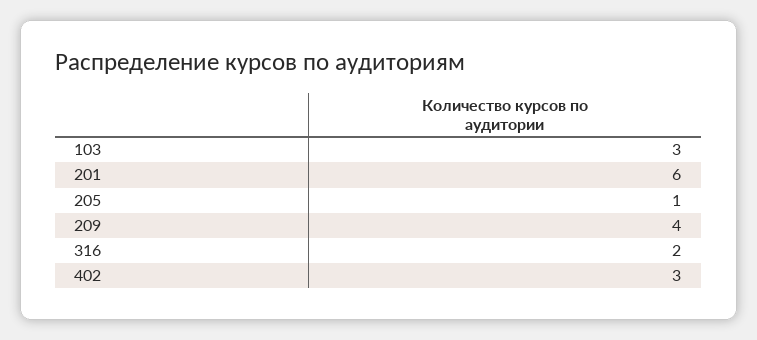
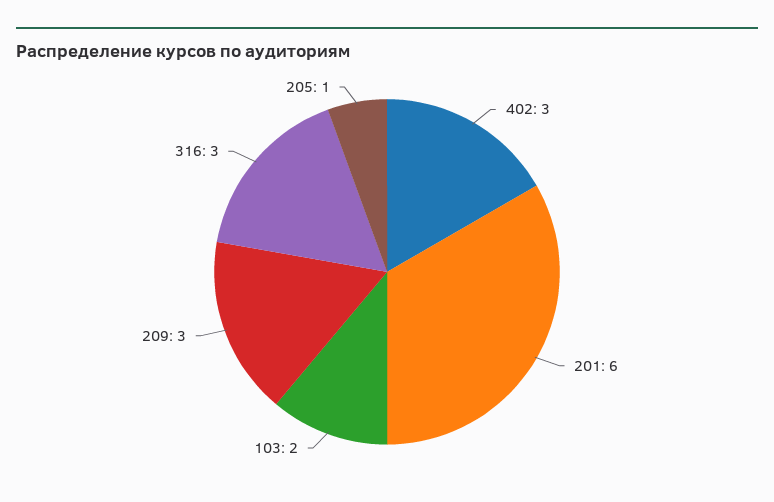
103: 3 -> 2
209: 4 -> 3
316: 2 -> 3

